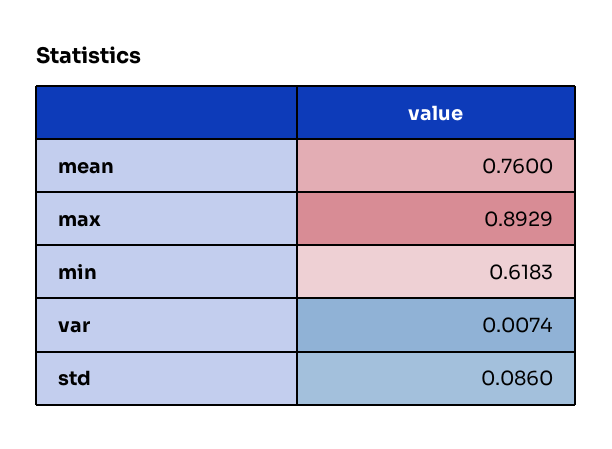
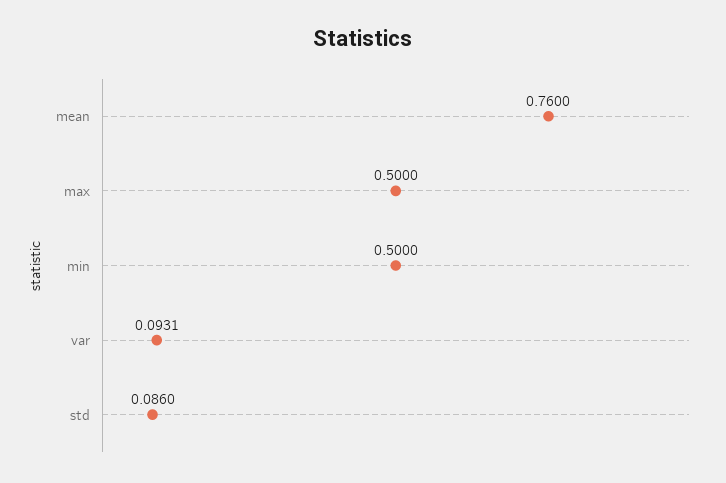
max: 0.8929 -> 0.5
min: 0.6183 -> 0.5
var: 0.0074 -> 0.0931

